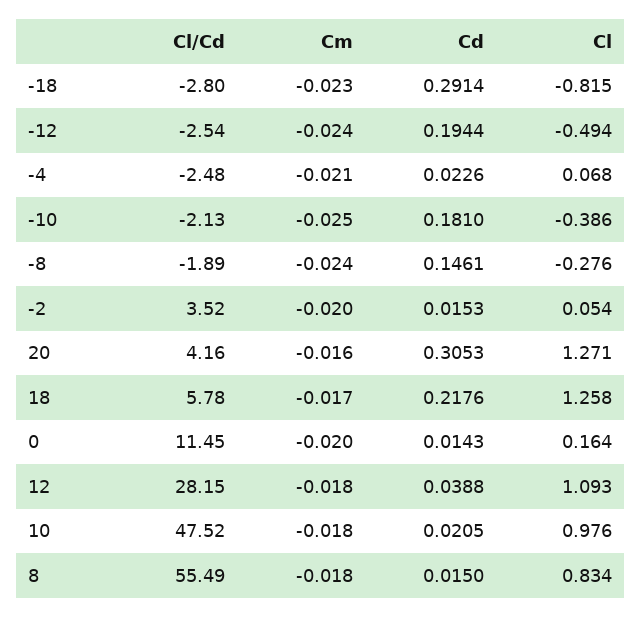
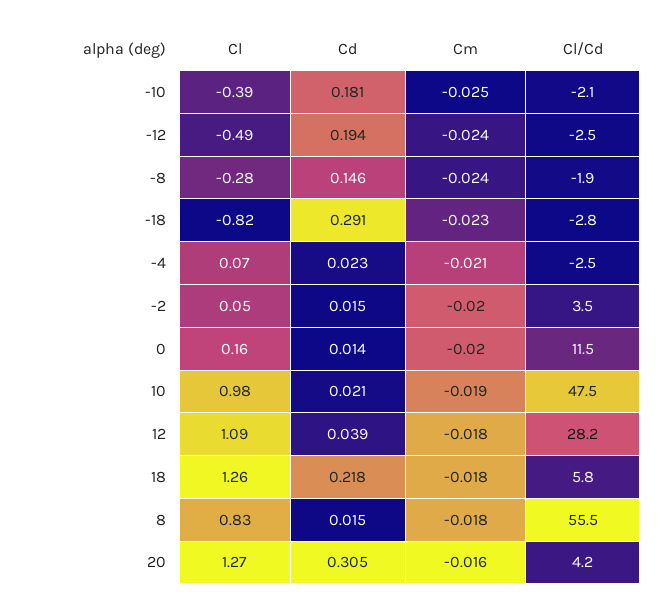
Cm, 18: -0.017 -> -0.018
Cm, 10: -0.018 -> -0.019

